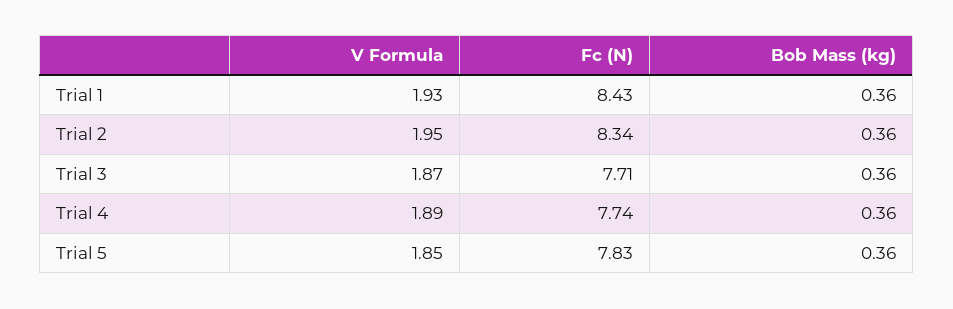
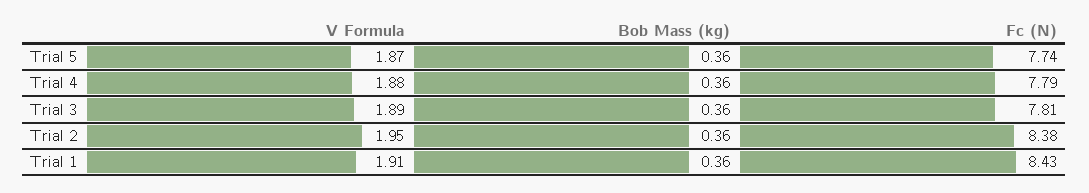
V Formula, Trial 1: 1.93 -> 1.91
Fc (N), Trial 2: 8.34 -> 8.38
V Formula, Trial 3: 1.87 -> 1.89
Fc (N), Trial 3: 7.71 -> 7.81
V Formula, Trial 4: 1.89 -> 1.88
Fc (N), Trial 4: 7.74 -> 7.79
V Formula, Trial 5: 1.85 -> 1.87
Fc (N), Trial 5: 7.83 -> 7.74

